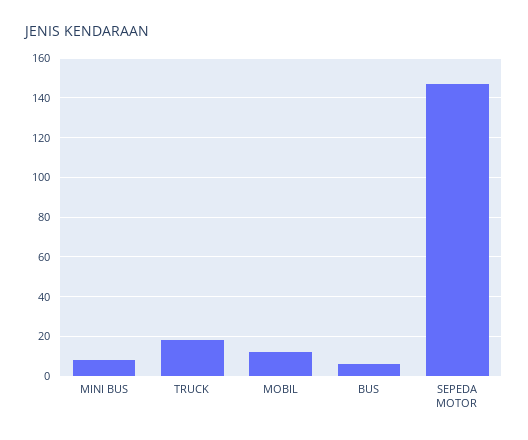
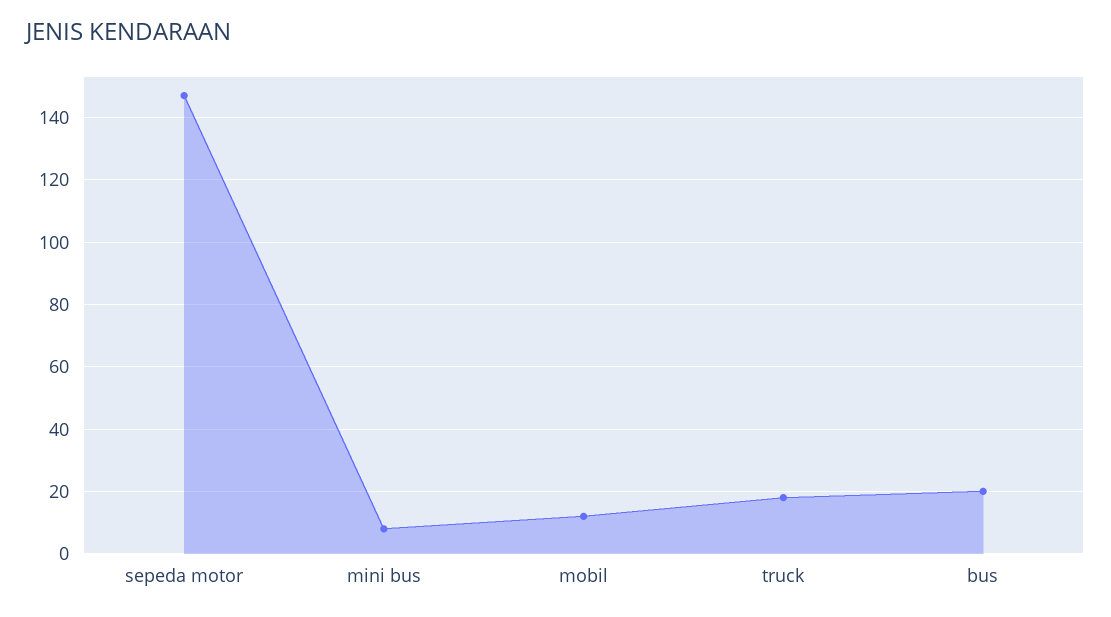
BUS: 5 -> 20

